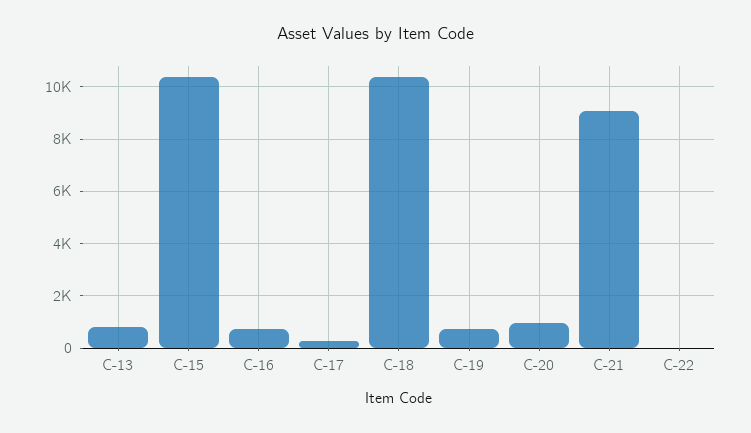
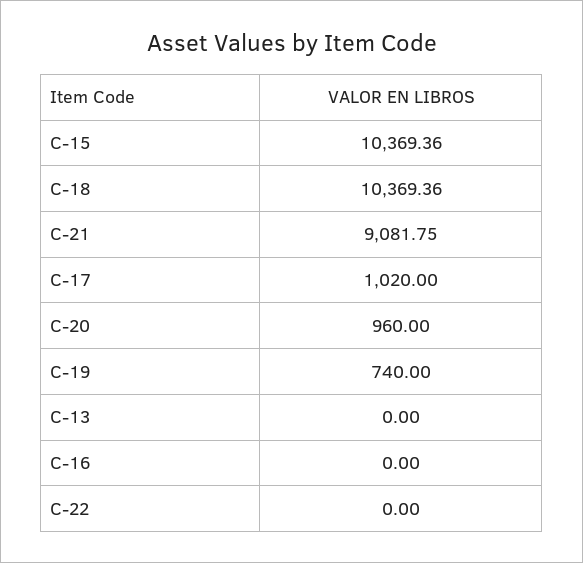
C-13: 750 -> 0
C-16: 750 -> 0
C-17: 250 -> 1020

